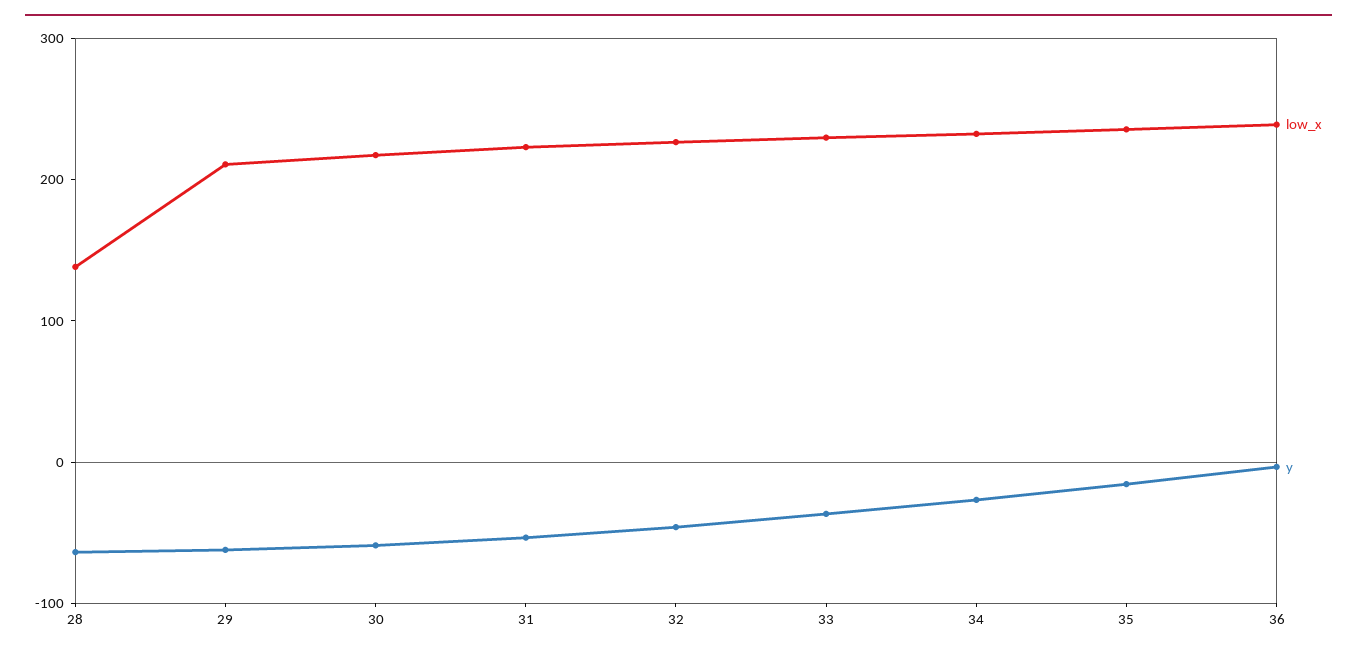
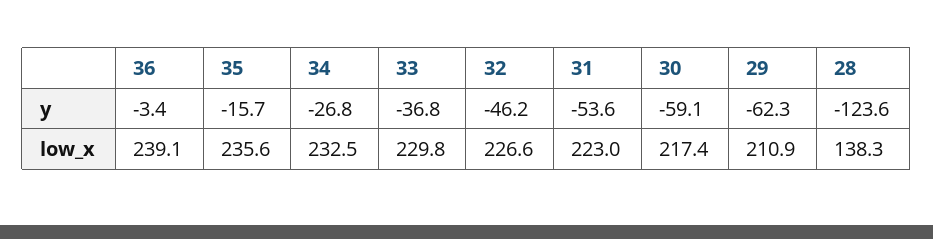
y, 28: -60 -> -123.6

